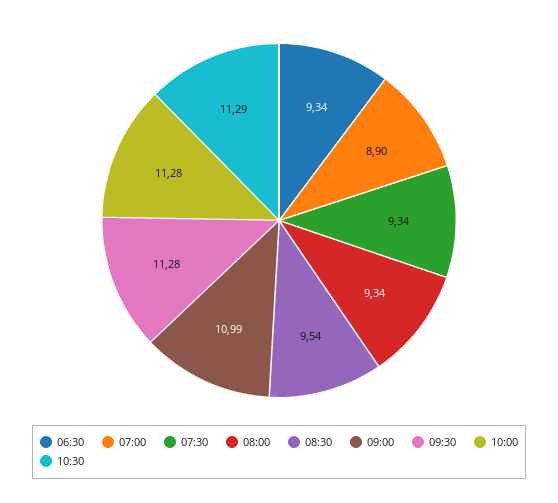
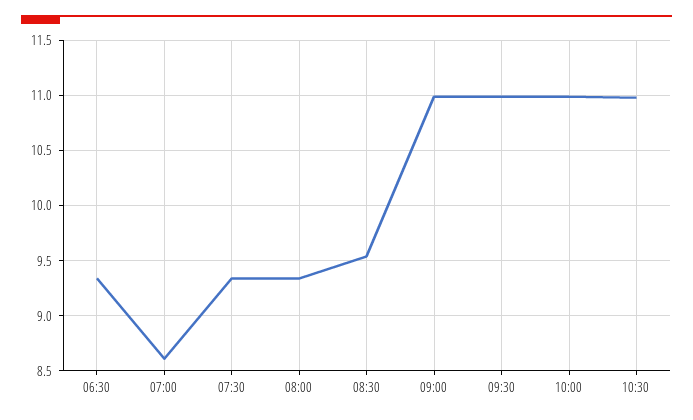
07:00: 8.9 -> 8.6
09:30: 11.28 -> 11
10:00: 11.28 -> 11
10:30: 11.29 -> 11

